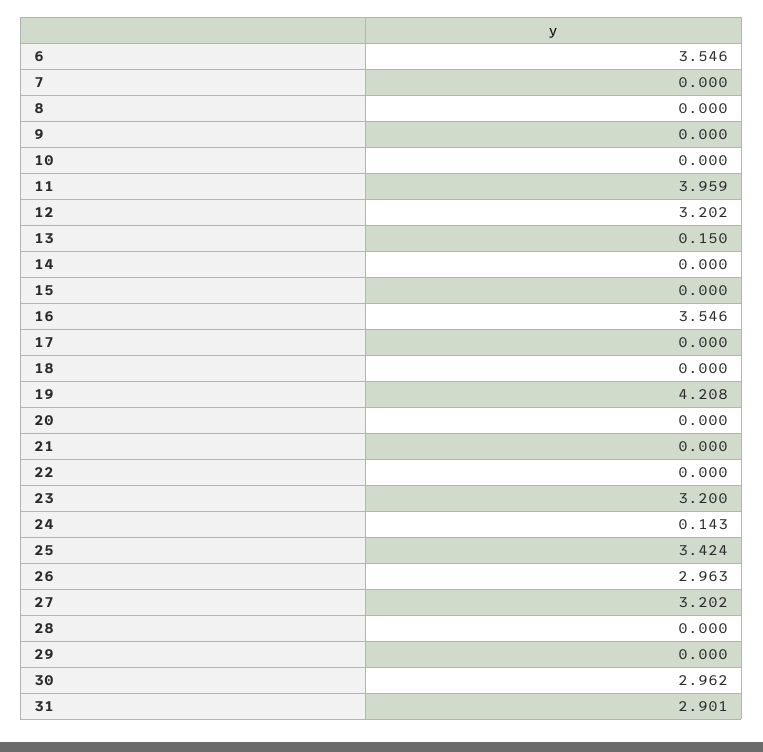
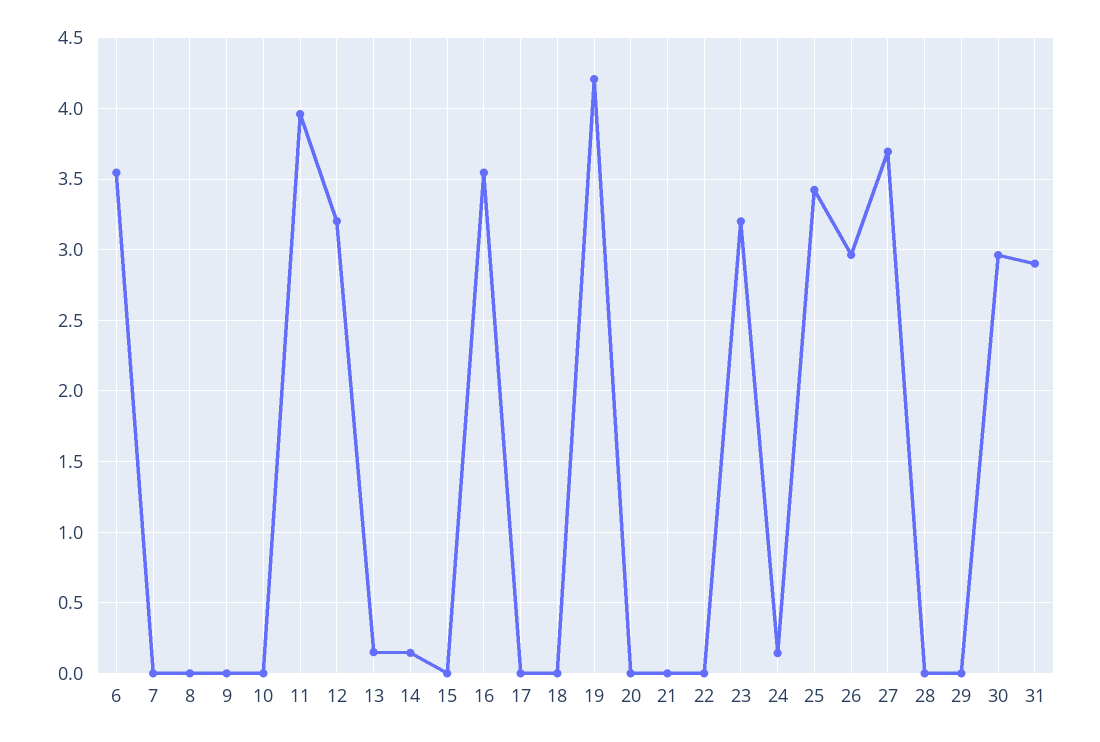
14: 0 -> 0.15
27: 3.202 -> 3.7

